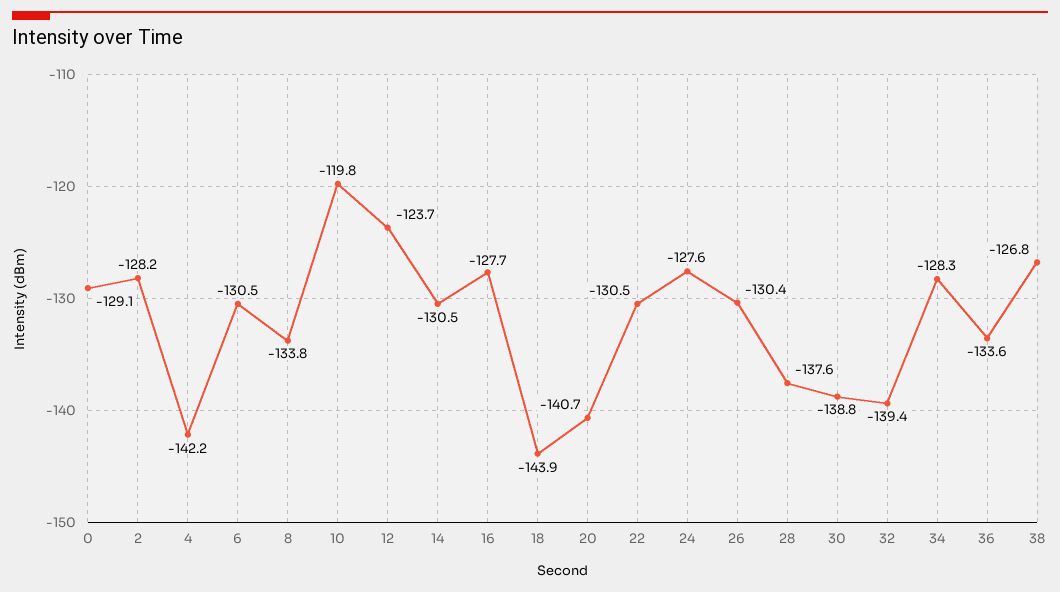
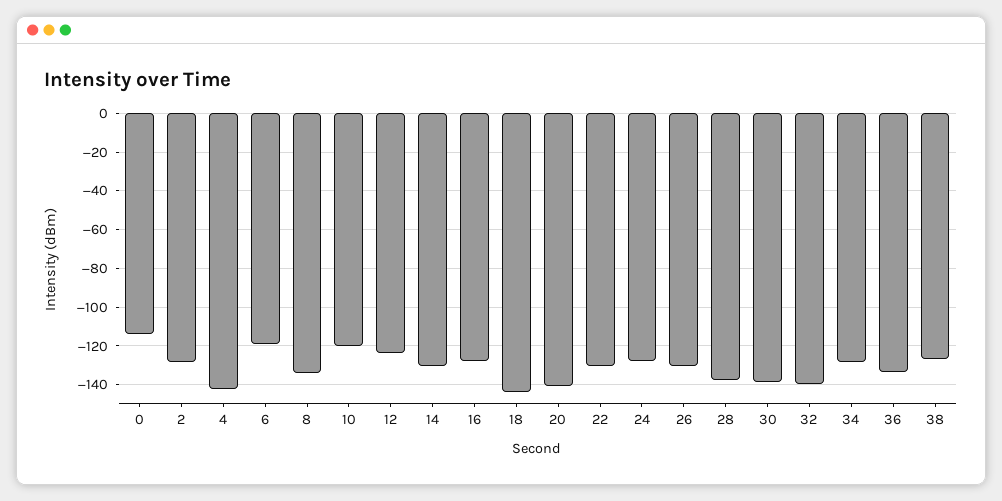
0: -129.1 -> -115
6: -130.5 -> -120

